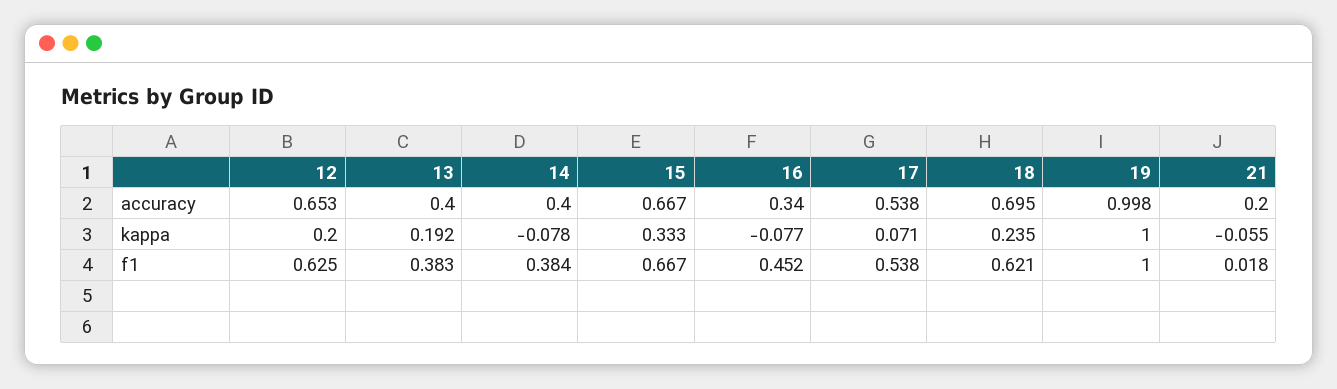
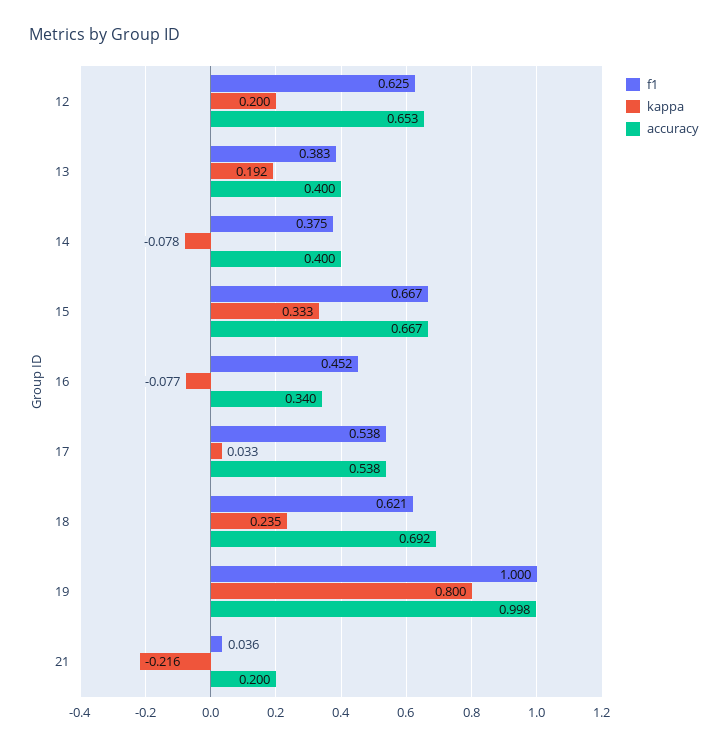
accuracy, 18: 0.695 -> 0.692
kappa, 17: 0.071 -> 0.033
kappa, 19: 1 -> 0.8
kappa, 21: -0.055 -> -0.216
f1, 14: 0.384 -> 0.375
f1, 21: 0.018 -> 0.036

